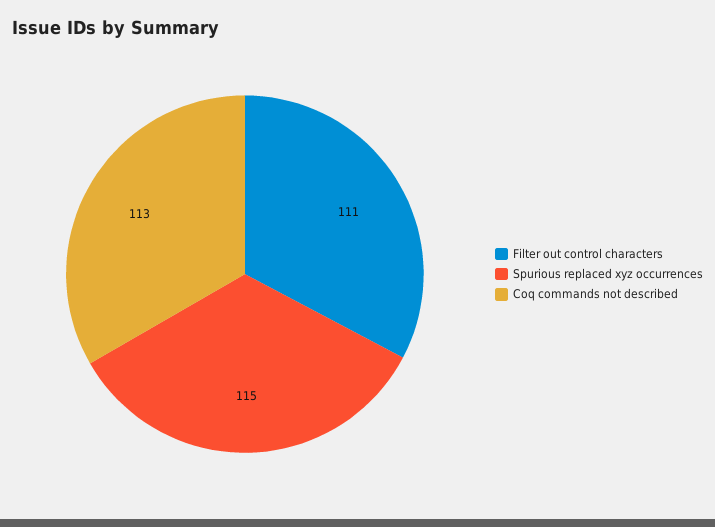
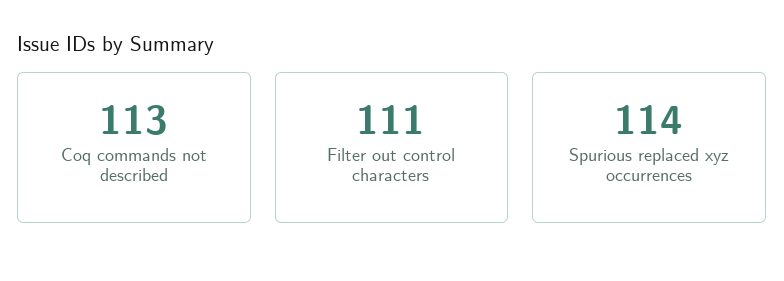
Spurious replaced xyz occurrences: 115 -> 114

